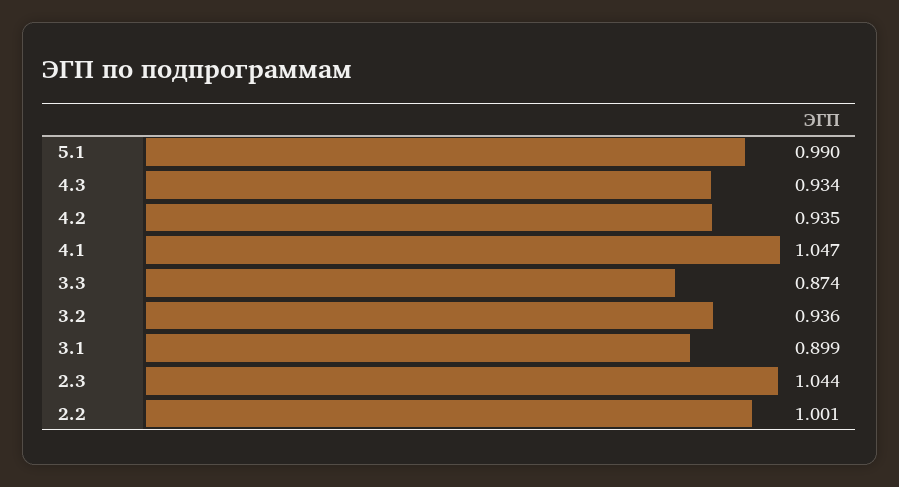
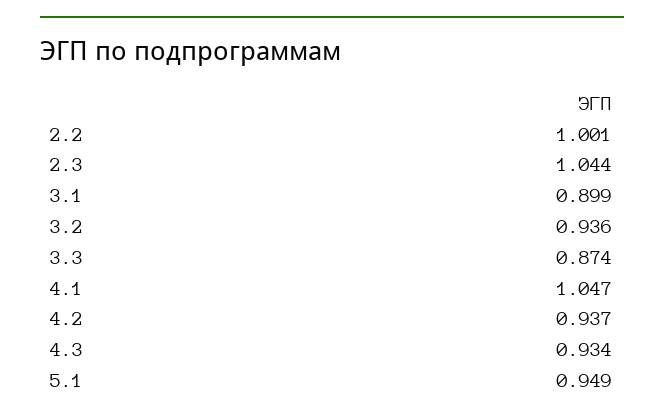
5.1: 0.99 -> 0.949
4.2: 0.935 -> 0.937

